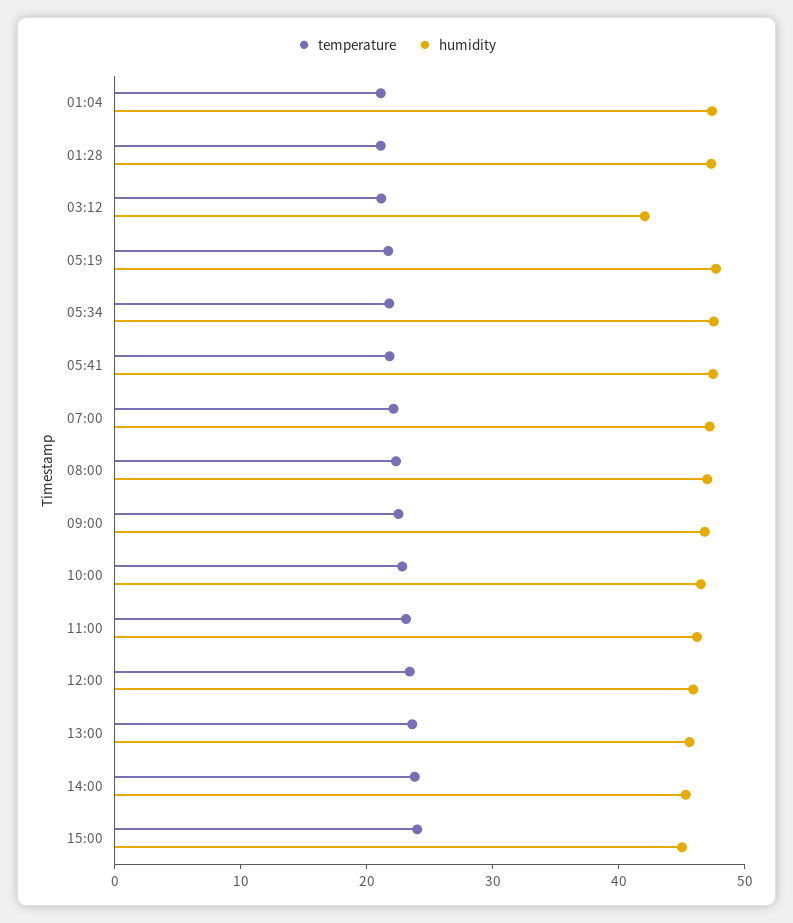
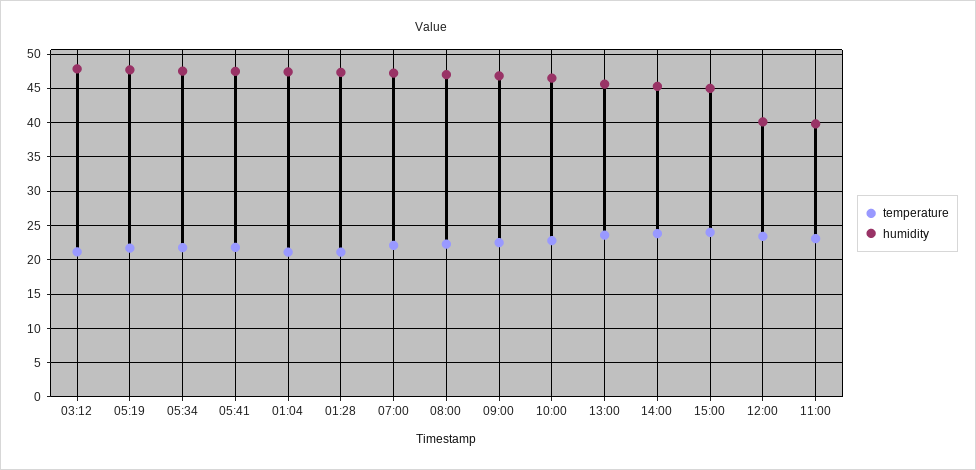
humidity, 03:12: 42 -> 48
humidity, 11:00: 46 -> 40
humidity, 12:00: 46 -> 40

